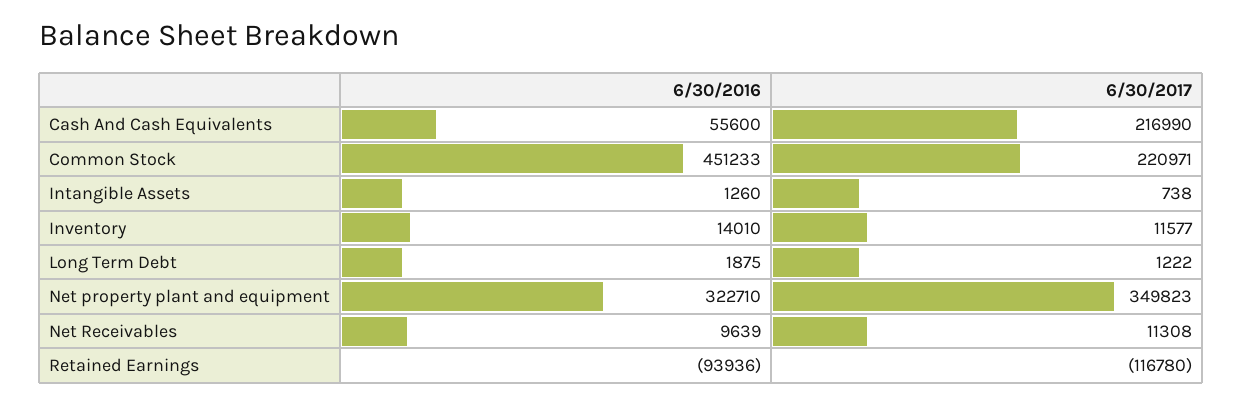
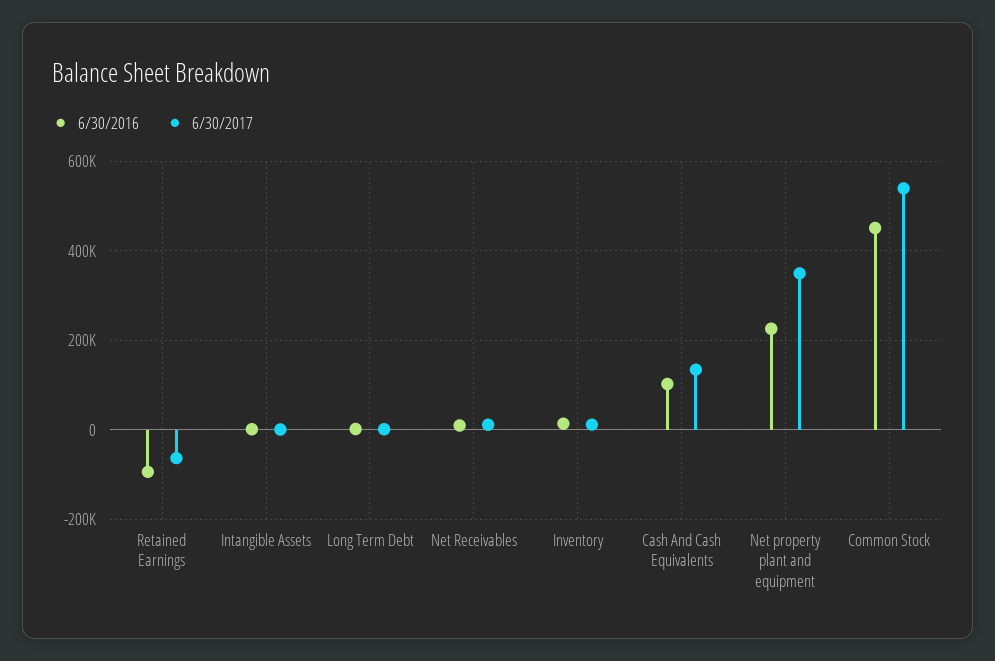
6/30/2016, Cash And Cash Equivalents: 55600 -> 100000
6/30/2017, Cash And Cash Equivalents: 216990 -> 140000
6/30/2017, Common Stock: 220971 -> 540000
6/30/2016, Net property plant and equipment: 322710 -> 220000
6/30/2017, Retained Earnings: -116780 -> -60000

